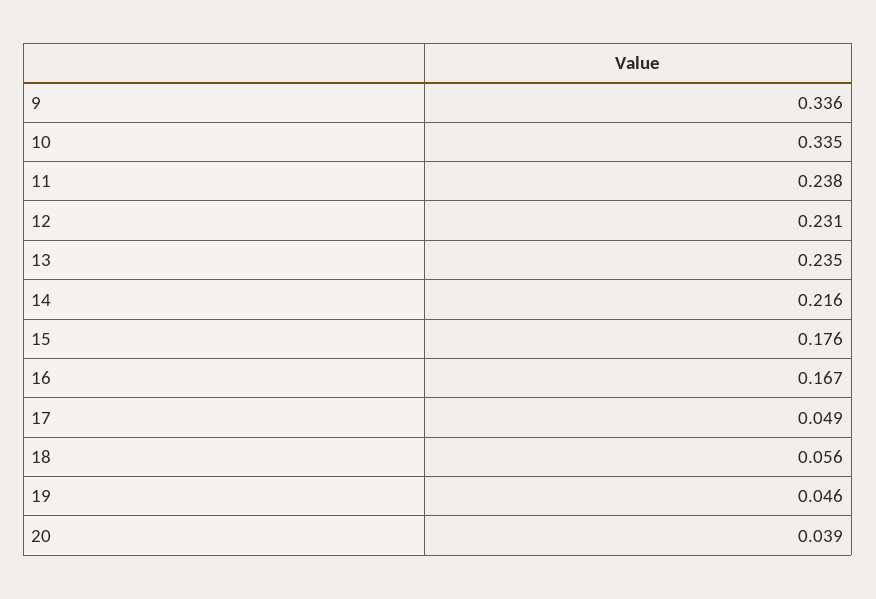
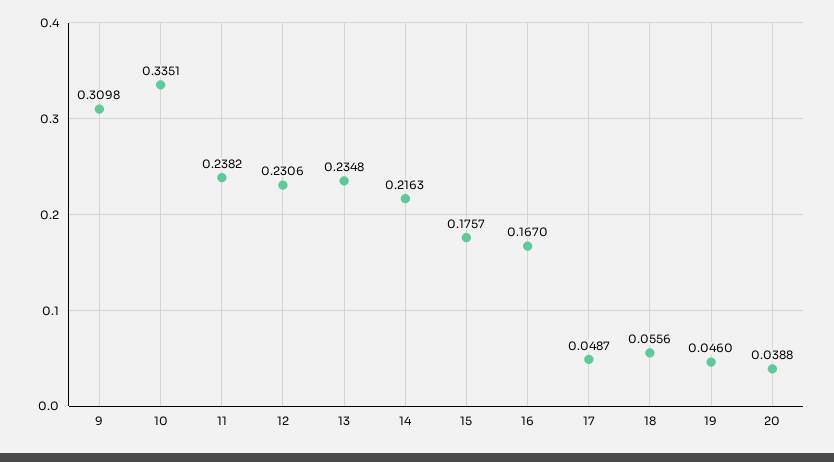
9: 0.336 -> 0.3098

